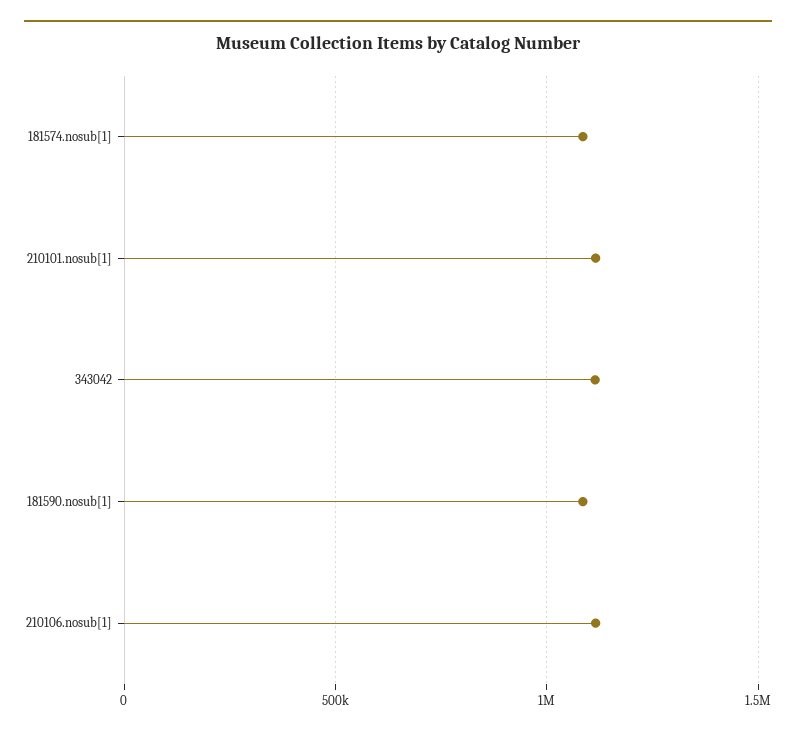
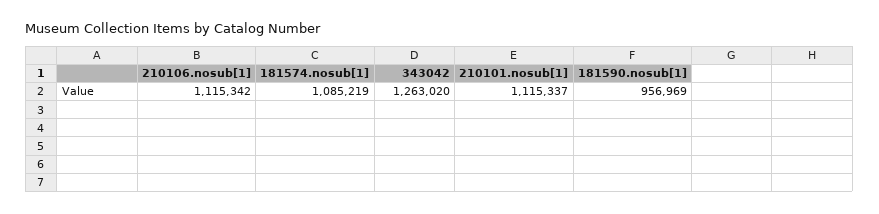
343042: 1100000 -> 1263020
181590.nosub[1]: 1100000 -> 956969

